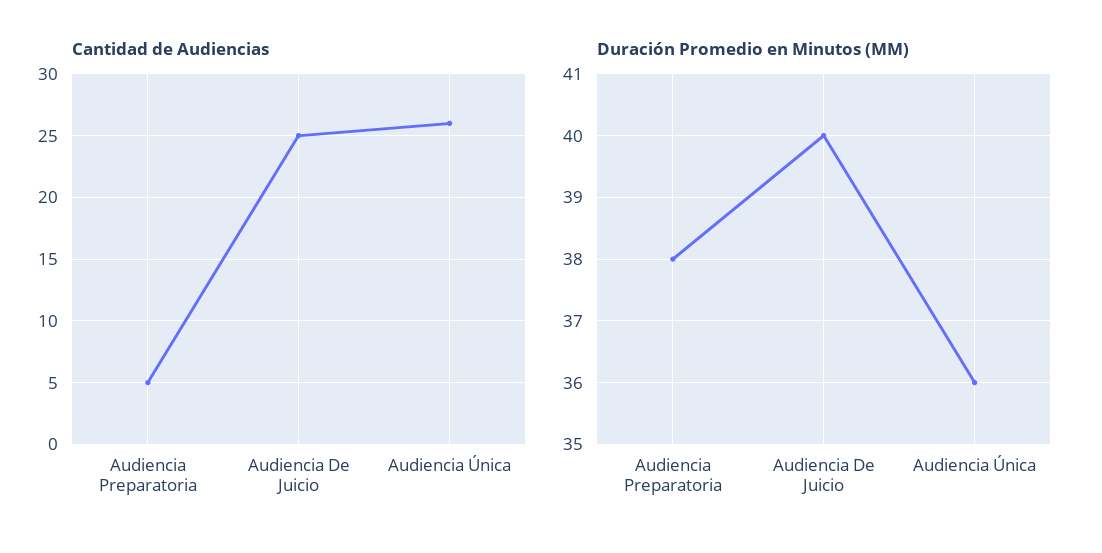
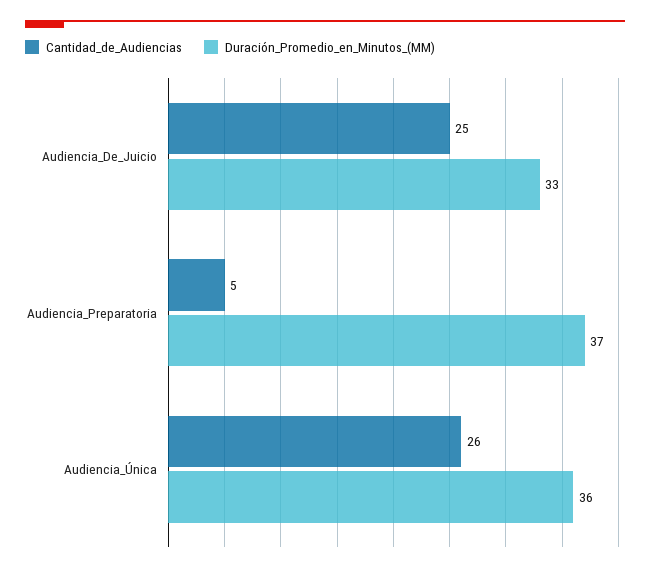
Duración Promedio en Minutos (MM), Audiencia Preparatoria: 38 -> 37
Duración Promedio en Minutos (MM), Audiencia De Juicio: 40 -> 33

